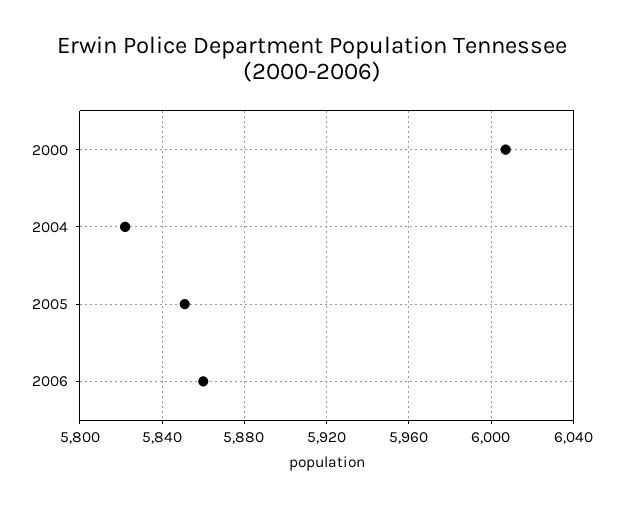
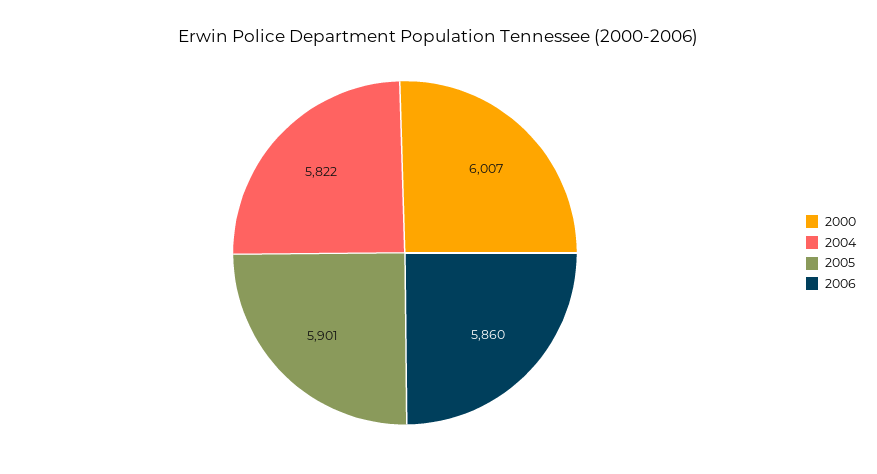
2005: 5850 -> 5901

